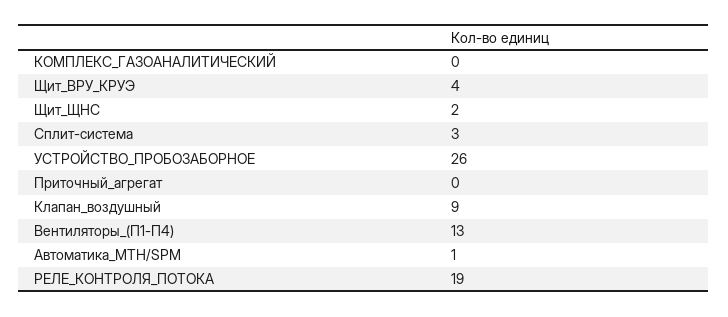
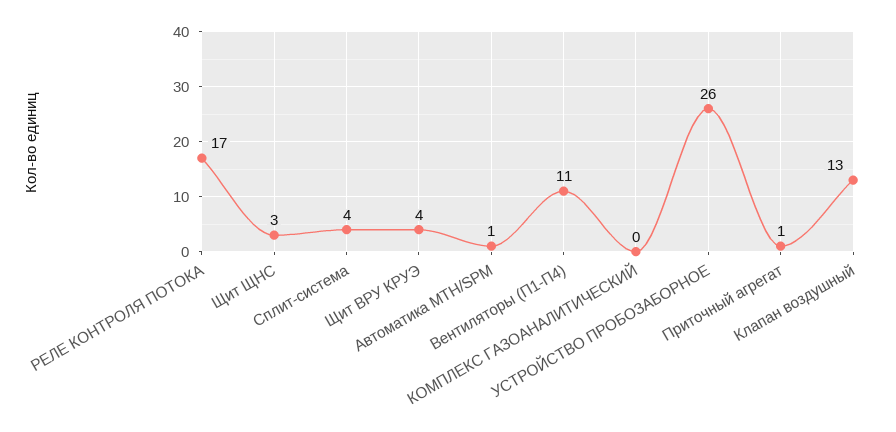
Щит_ЩНС: 2 -> 3
Сплит-система: 3 -> 4
Приточный_агрегат: 0 -> 1
Клапан_воздушный: 9 -> 13
Вентиляторы_(П1-П4): 13 -> 11
РЕЛЕ_КОНТРОЛЯ_ПОТОКА: 19 -> 17

